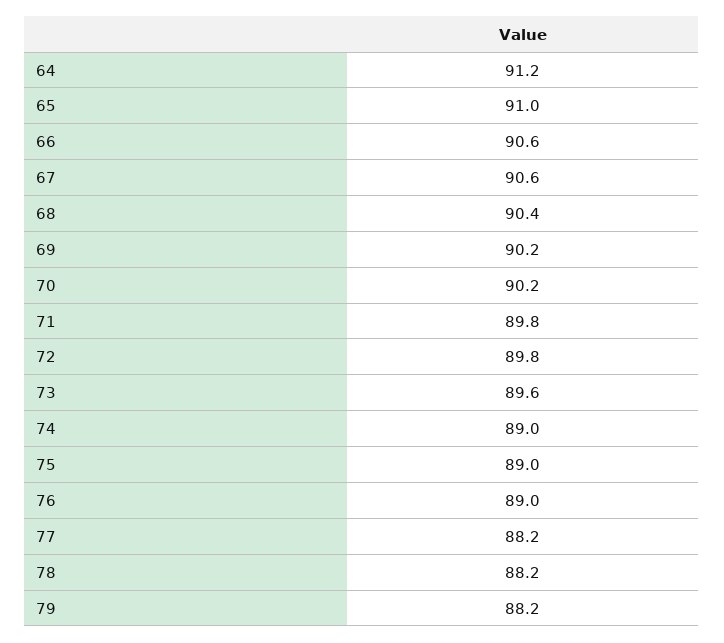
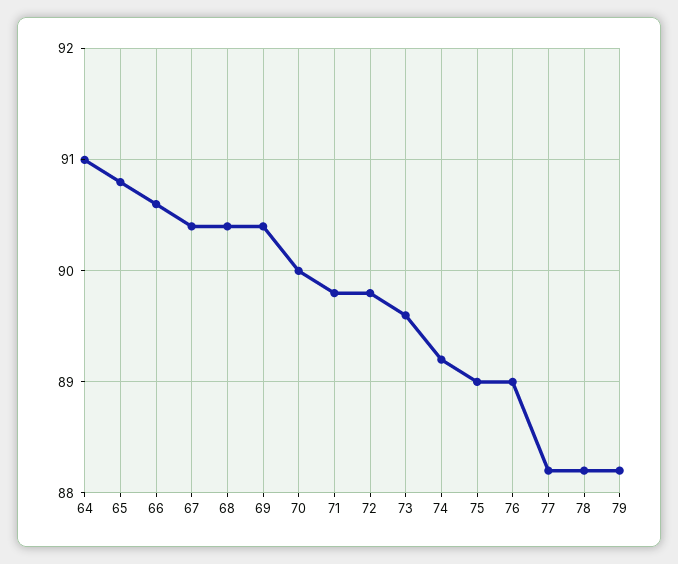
64: 91.2 -> 91
65: 91 -> 90.8
67: 90.6 -> 90.4
69: 90.2 -> 90.4
70: 90.2 -> 90
74: 89 -> 89.2

